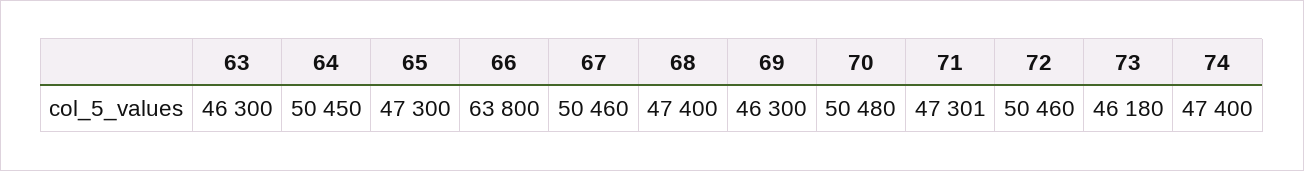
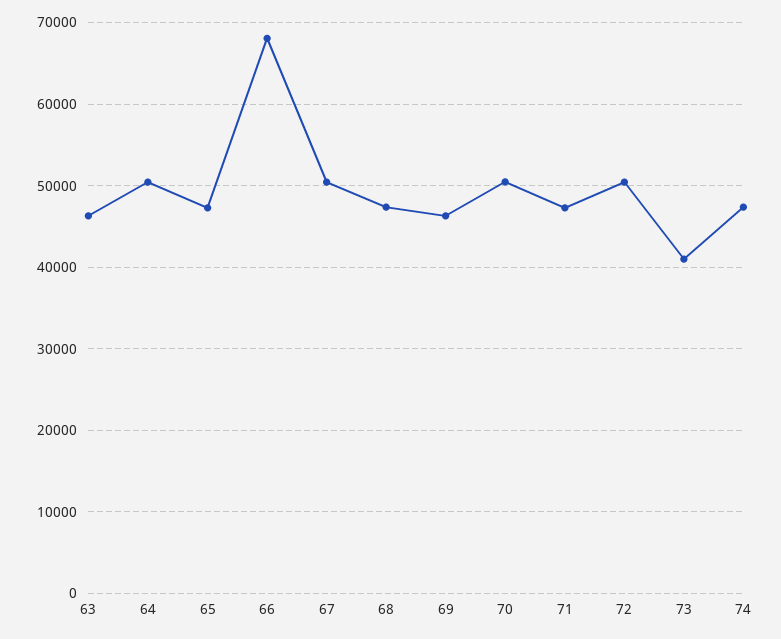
66: 63800 -> 68000
73: 46180 -> 41000

